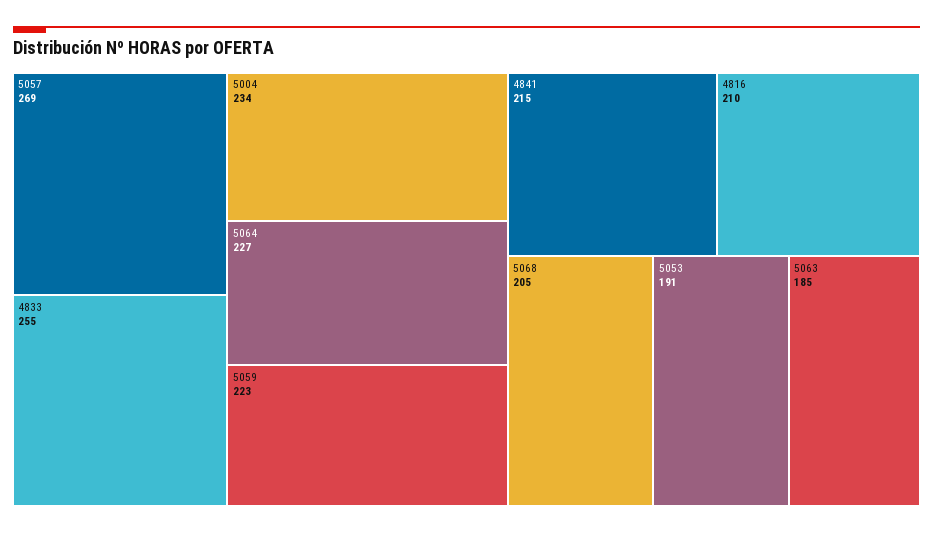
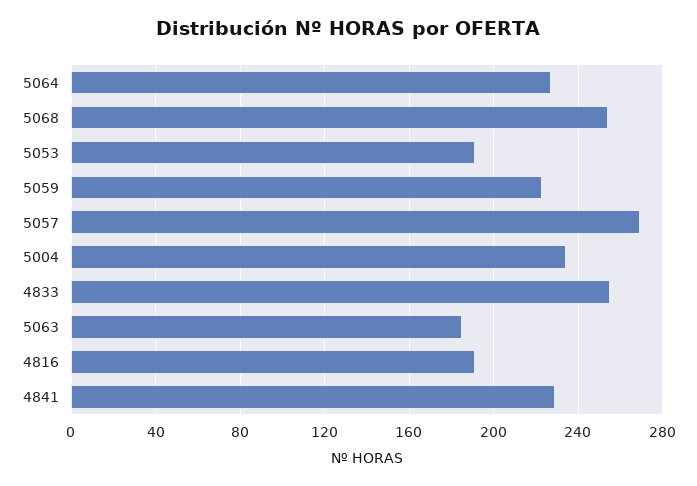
4841: 215 -> 230
4816: 210 -> 190
5068: 205 -> 255

